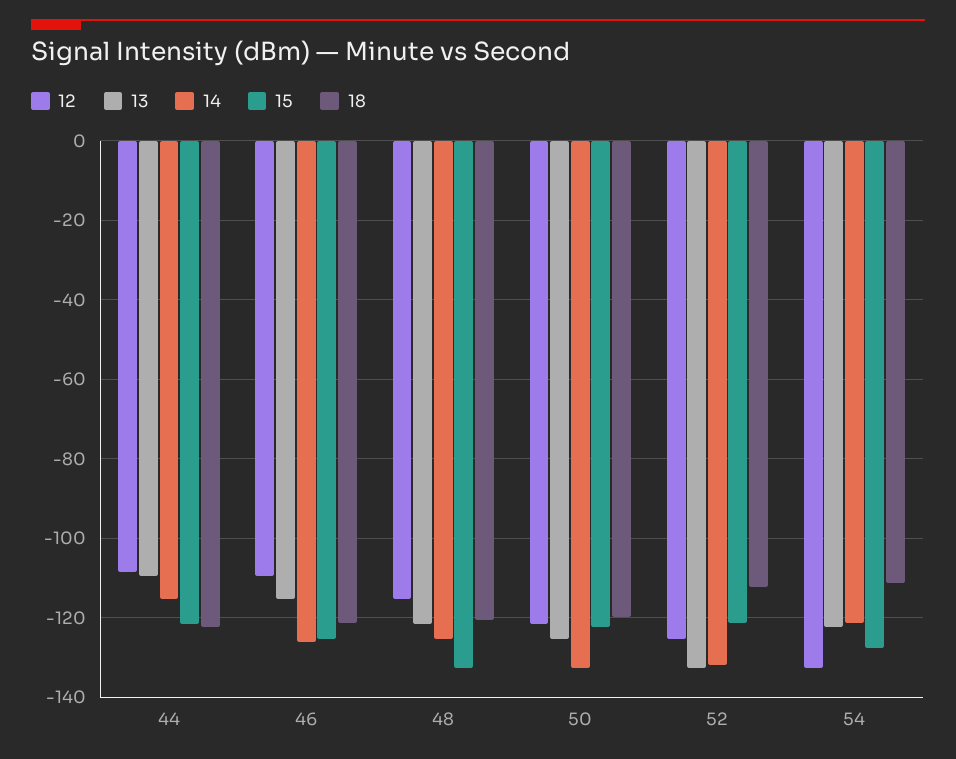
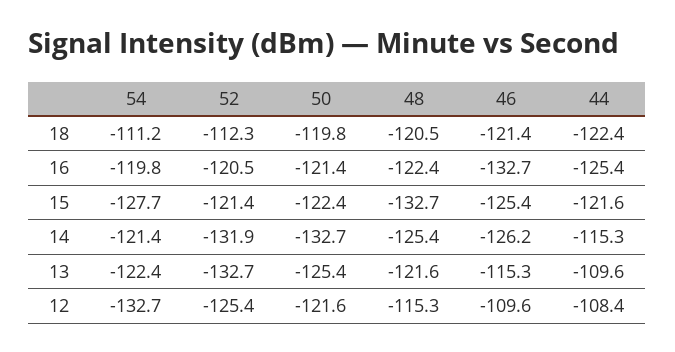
16, 54: none -> -119.8
16, 52: none -> -120.5
16, 50: none -> -121.4
16, 48: none -> -122.4
16, 46: none -> -132.7
16, 44: none -> -125.4

